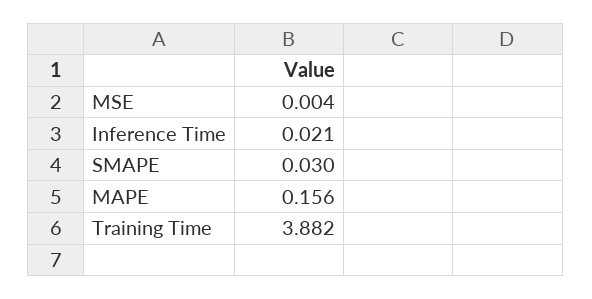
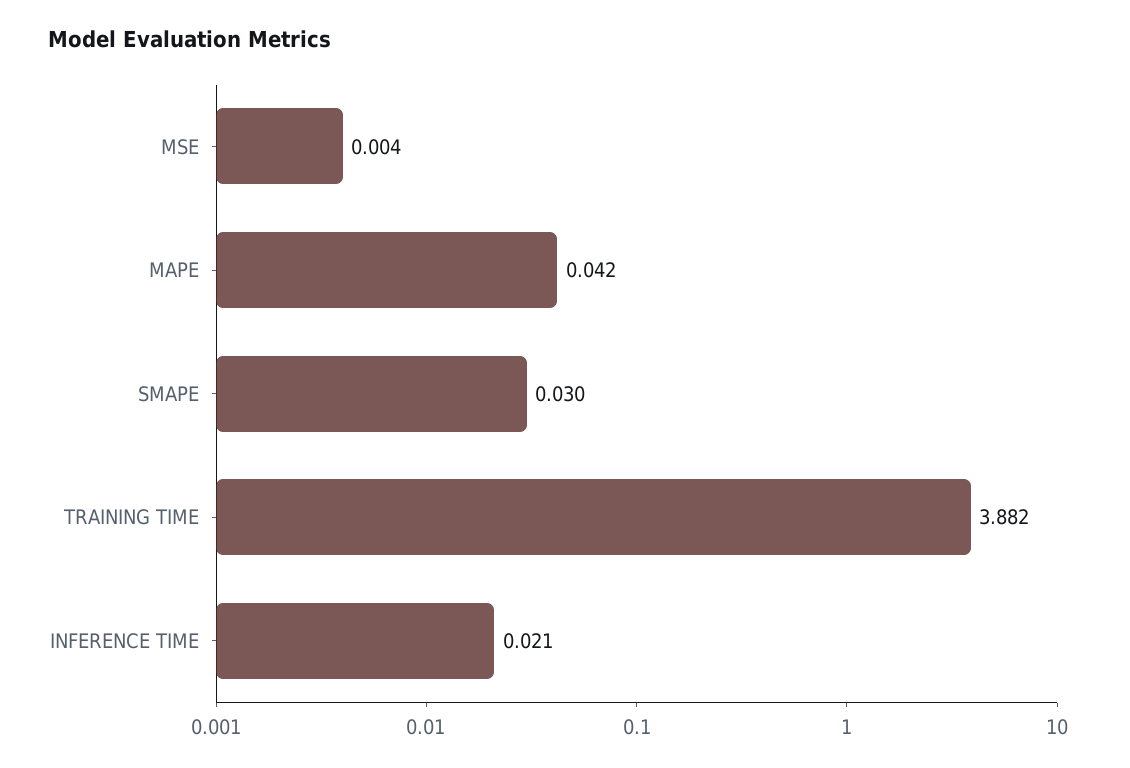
MAPE: 0.156 -> 0.042

